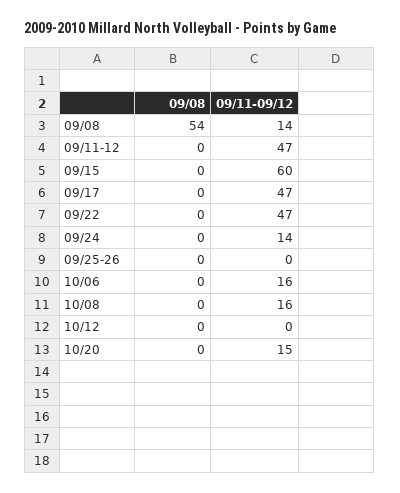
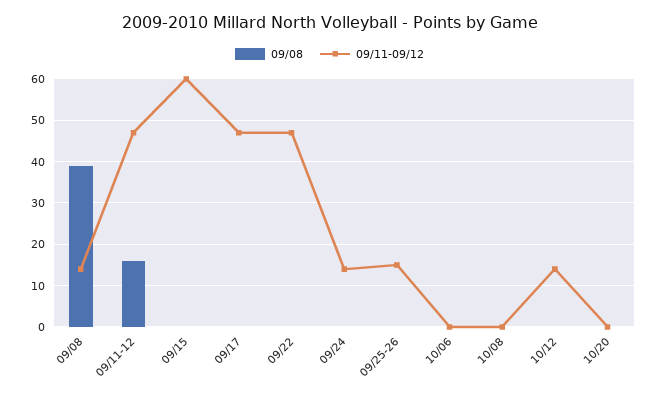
09/08, 09/08: 54 -> 40
09/08, 09/11-12: 0 -> 15
09/11-09/12, 09/25-26: 0 -> 15
09/11-09/12, 10/06: 16 -> 0
09/11-09/12, 10/08: 16 -> 0
09/11-09/12, 10/12: 0 -> 15
09/11-09/12, 10/20: 15 -> 0

